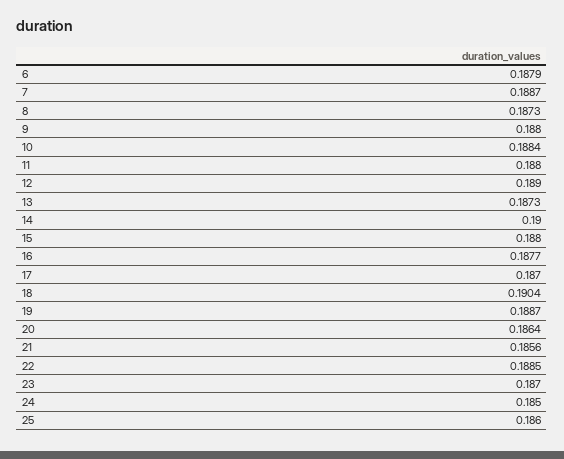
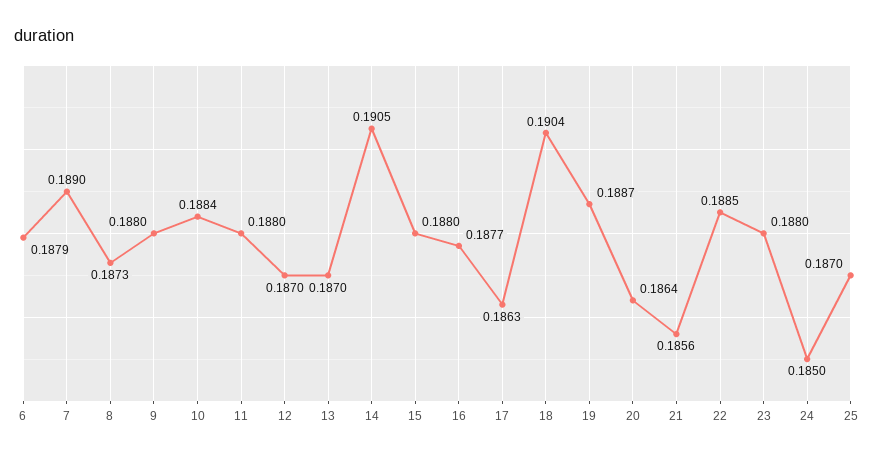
7: 0.1887 -> 0.189
12: 0.189 -> 0.187
13: 0.1873 -> 0.187
14: 0.19 -> 0.1905
17: 0.187 -> 0.1863
23: 0.187 -> 0.188
25: 0.186 -> 0.187

